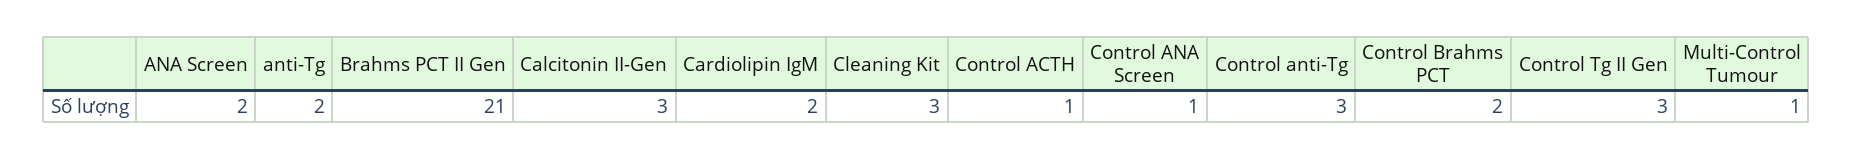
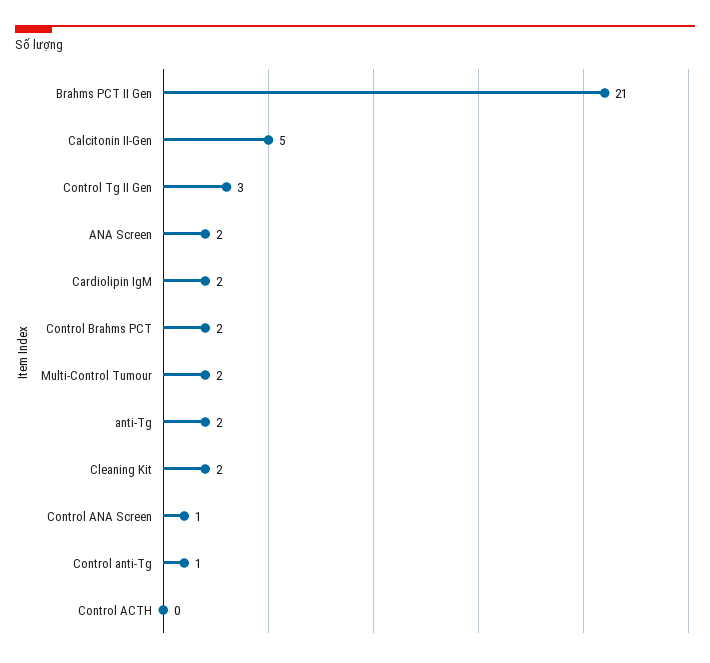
Calcitonin II-Gen: 3 -> 5
Cleaning Kit: 3 -> 2
Control ACTH: 1 -> 0
Control anti-Tg: 3 -> 1
Multi-Control Tumour: 1 -> 2

